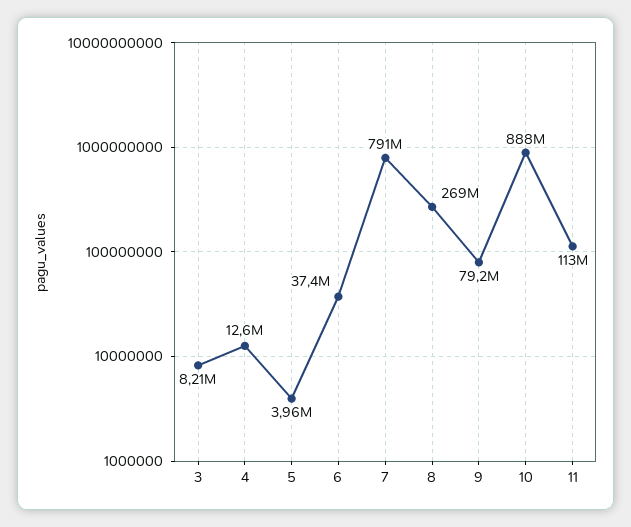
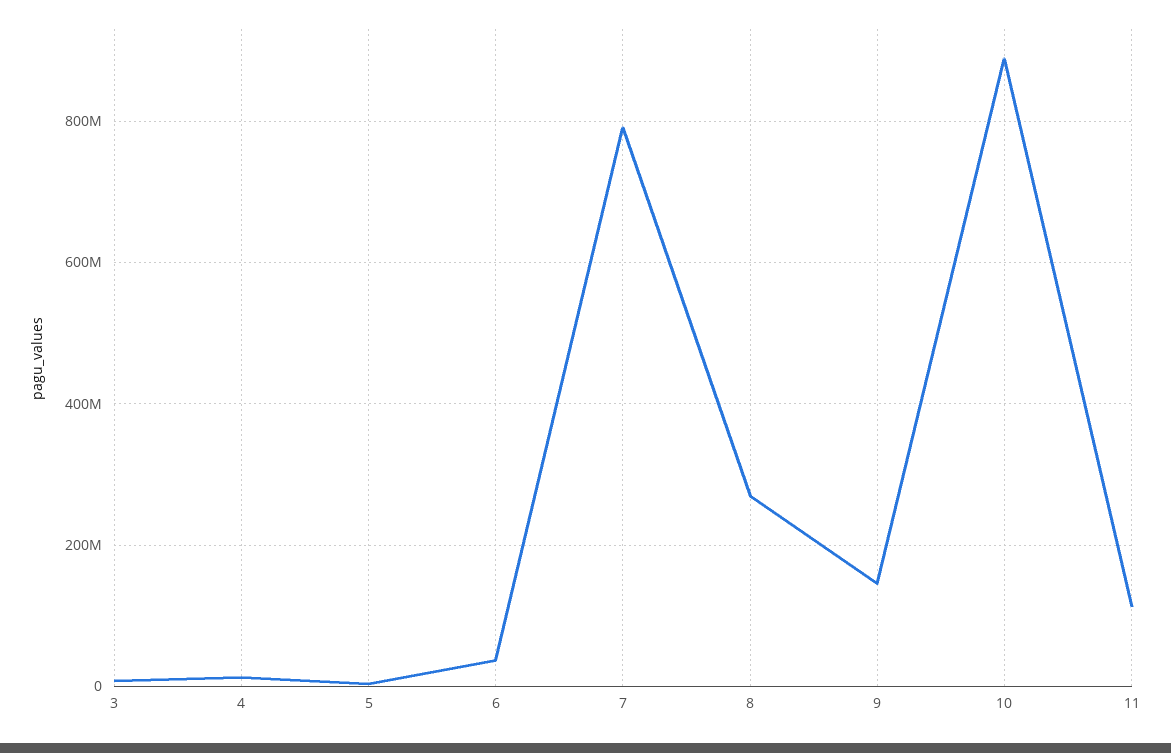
9: 79200000 -> 140000000

